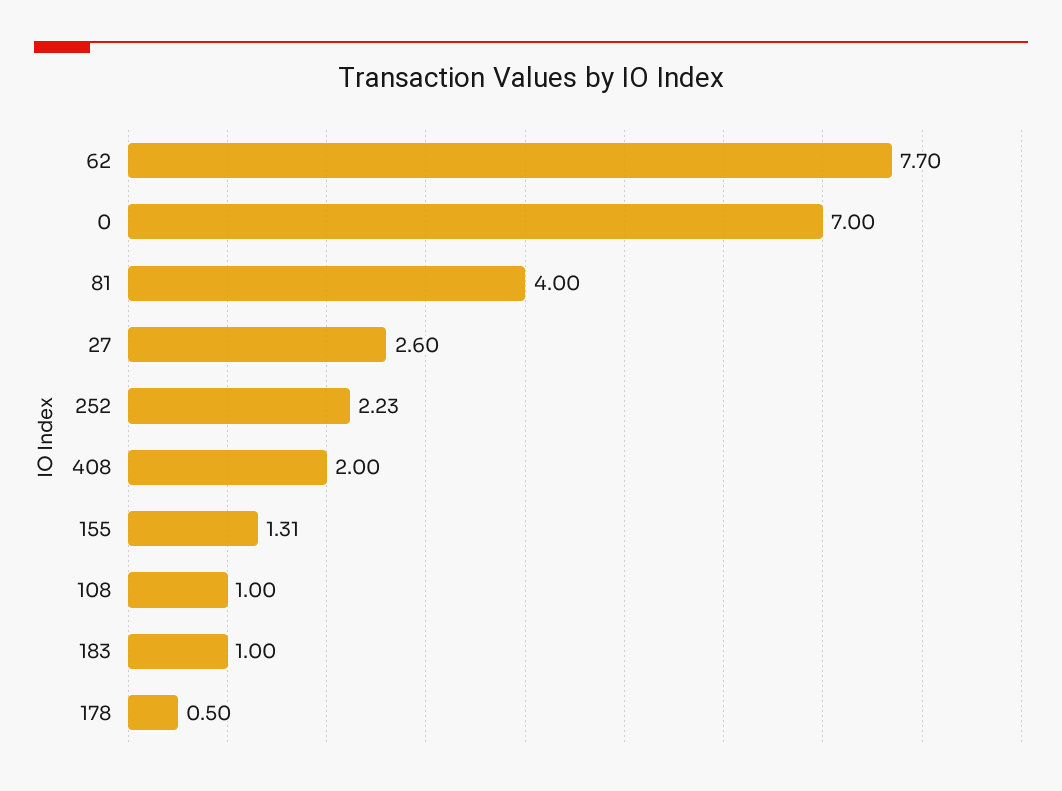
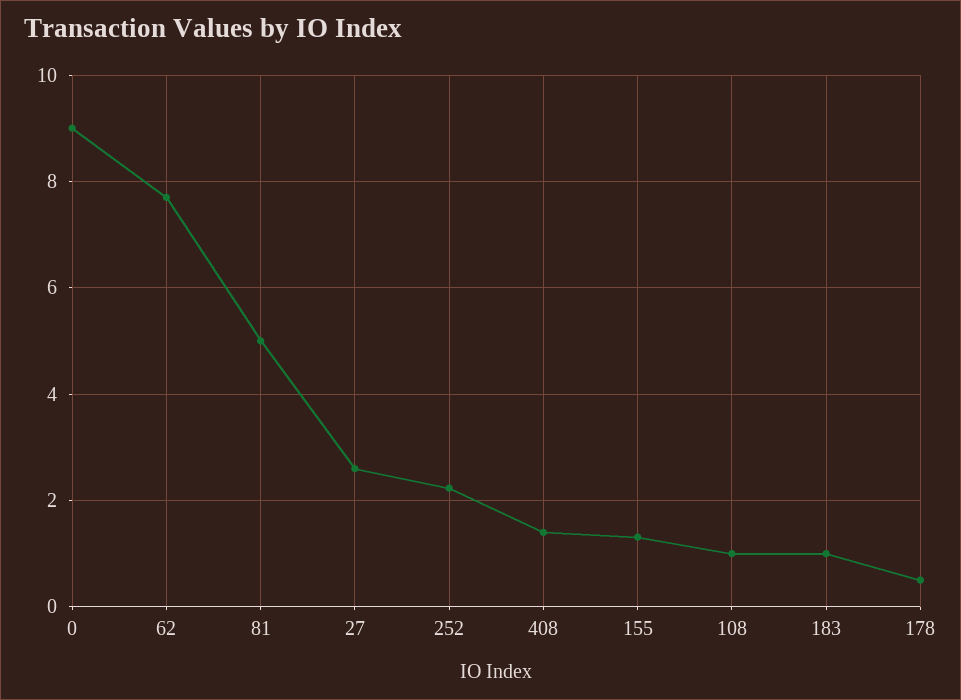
0: 7 -> 9
81: 4 -> 5
408: 2 -> 1.4

